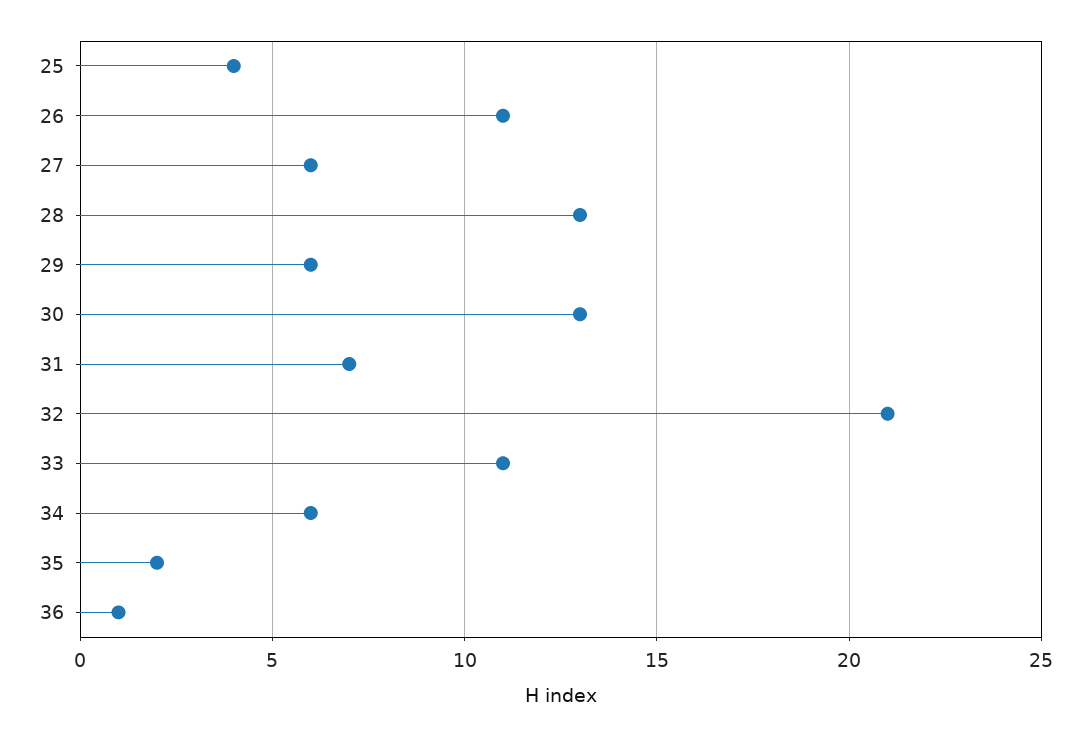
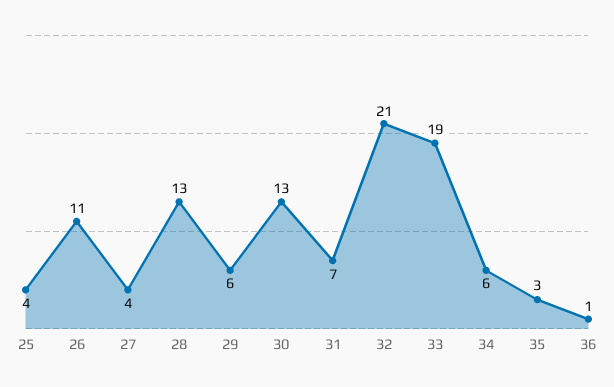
27: 6 -> 4
33: 11 -> 19
35: 2 -> 3

